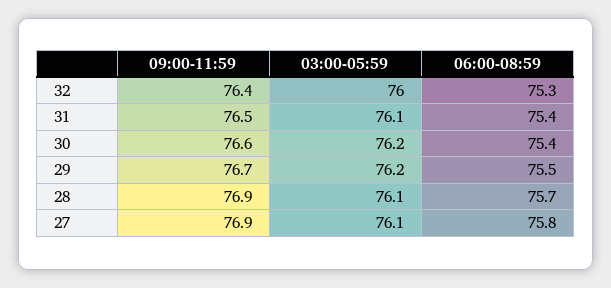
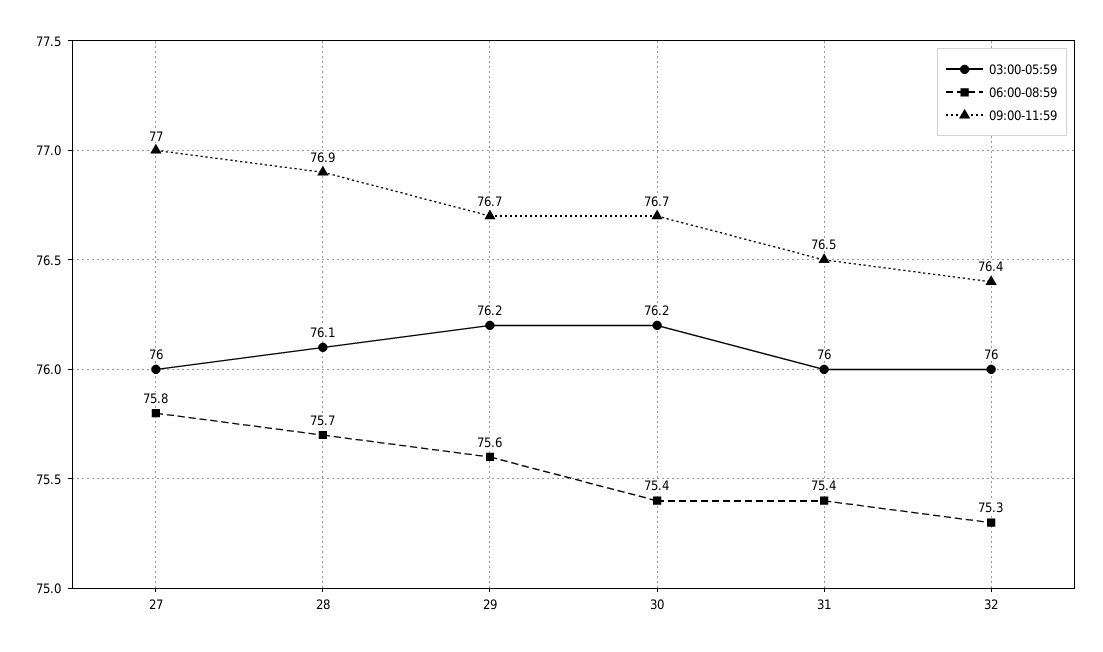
03:00-05:59, 31: 76.1 -> 76
09:00-11:59, 30: 76.6 -> 76.7
06:00-08:59, 29: 75.5 -> 75.6
09:00-11:59, 27: 76.9 -> 77
03:00-05:59, 27: 76.1 -> 76

